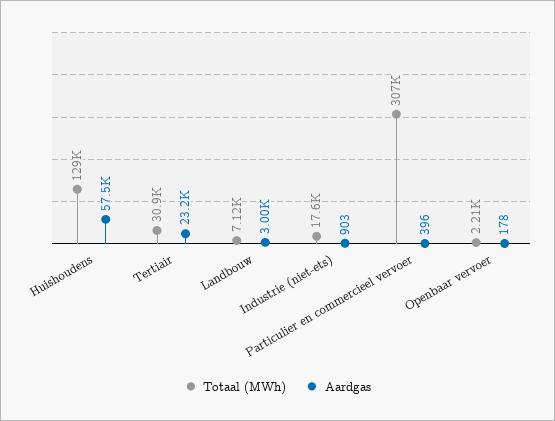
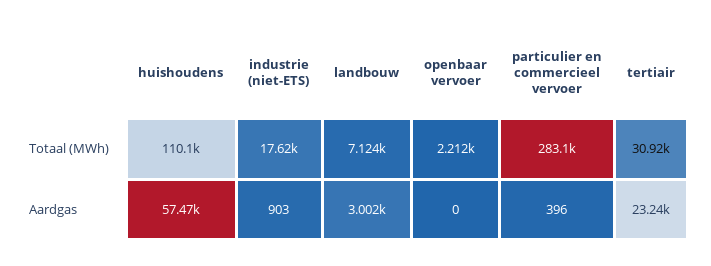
Totaal (MWh), Huishoudens: 129000 -> 110100
Totaal (MWh), Particulier en commercieel vervoer: 307000 -> 283100
Aardgas, Openbaar vervoer: 178 -> 0

